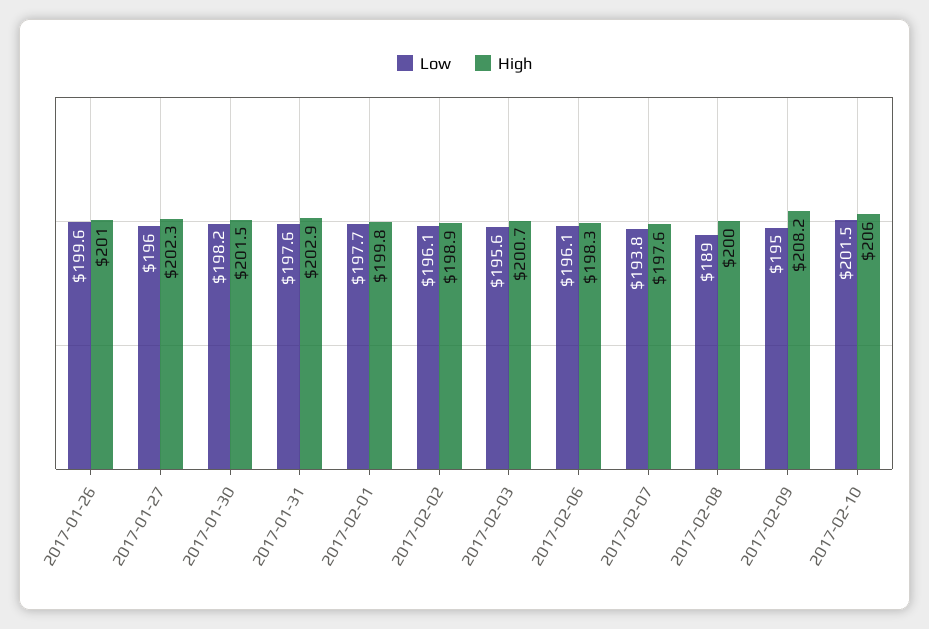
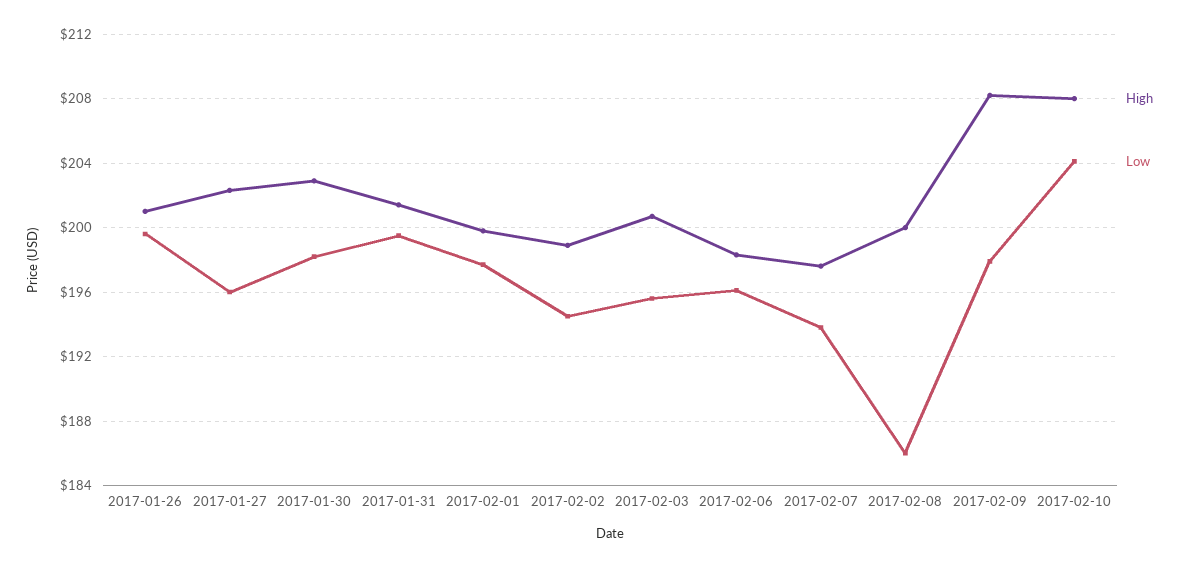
High, 2017-01-30: 201.5 -> 203
Low, 2017-01-31: 197.6 -> 199.5
High, 2017-01-31: 202.9 -> 201.5
Low, 2017-02-02: 196.1 -> 194.5
Low, 2017-02-08: 189 -> 186
Low, 2017-02-09: 195 -> 198
Low, 2017-02-10: 201.5 -> 204
High, 2017-02-10: 206 -> 208

